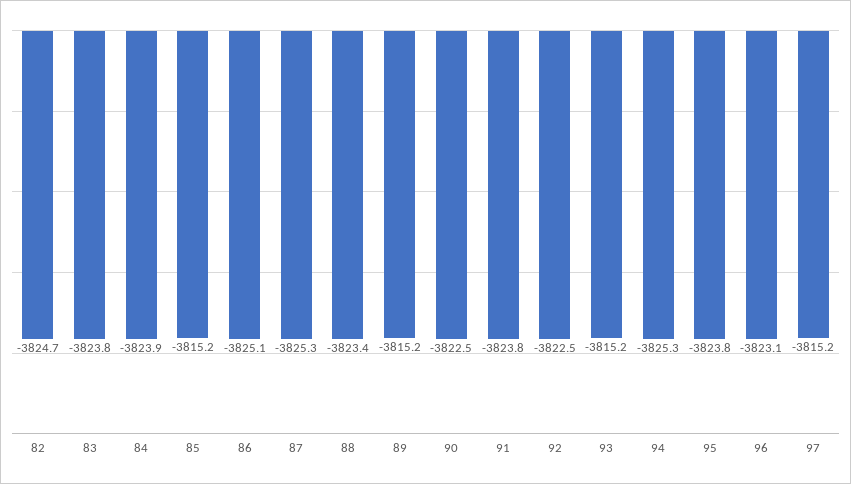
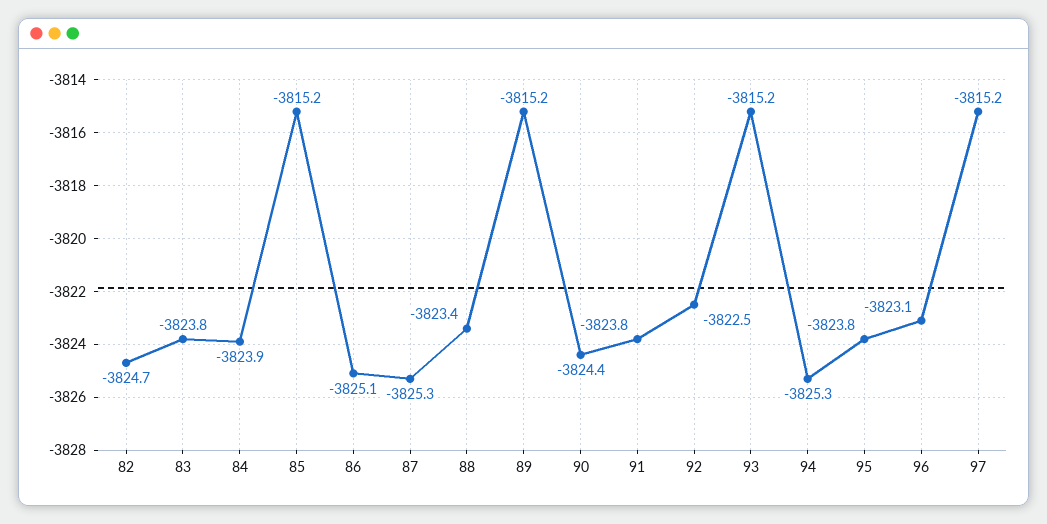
90: -3822.5 -> -3824.4

